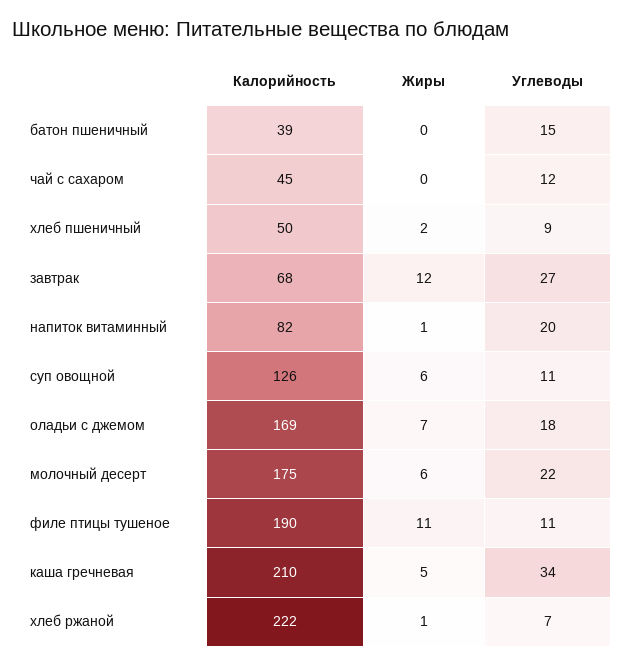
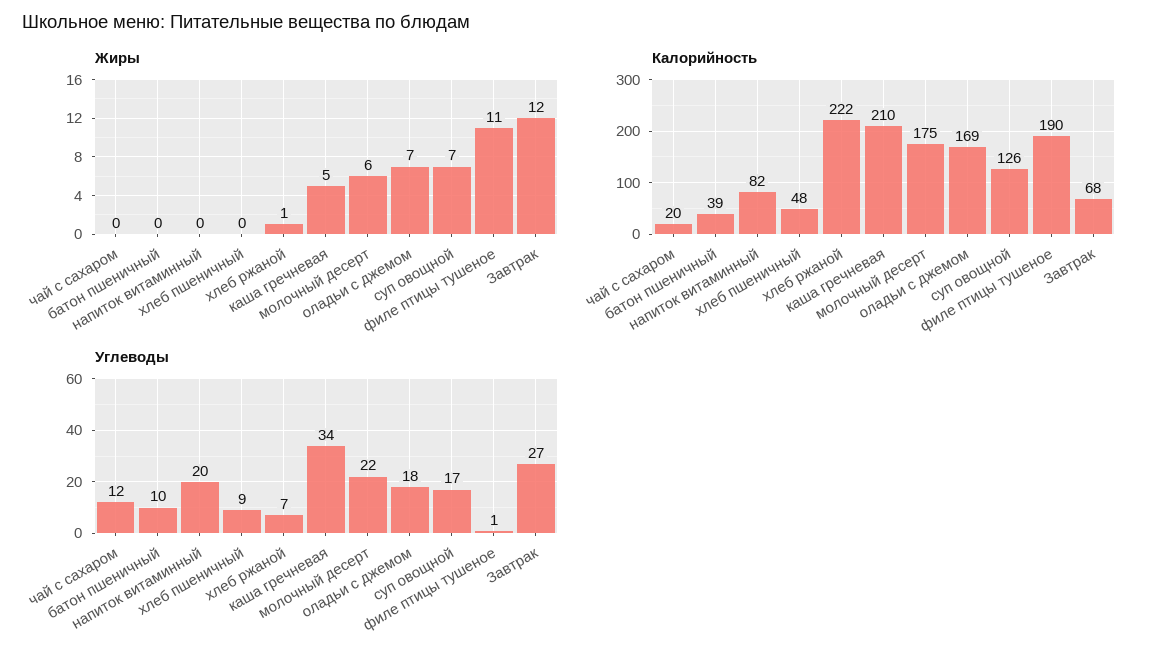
Углеводы, батон пшеничный: 15 -> 10
Калорийность, чай с сахаром: 45 -> 20
Калорийность, хлеб пшеничный: 50 -> 48
Жиры, хлеб пшеничный: 2 -> 0
Жиры, напиток витаминный: 1 -> 0
Жиры, суп овощной: 6 -> 7
Углеводы, суп овощной: 11 -> 17
Углеводы, филе птицы тушеное: 11 -> 1

